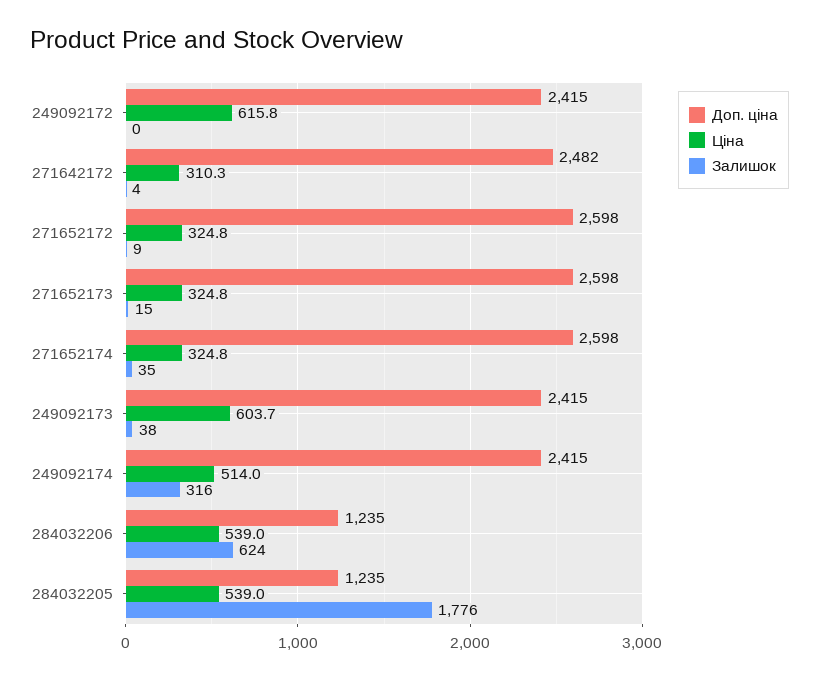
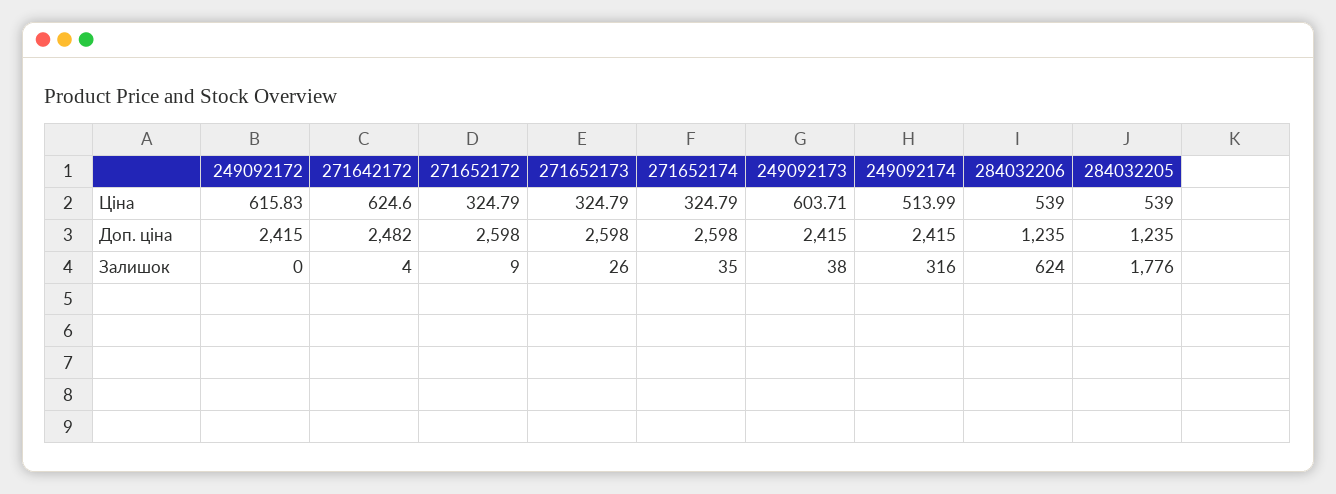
Ціна, 271642172: 310.3 -> 624.6
Залишок, 271652173: 15 -> 26

